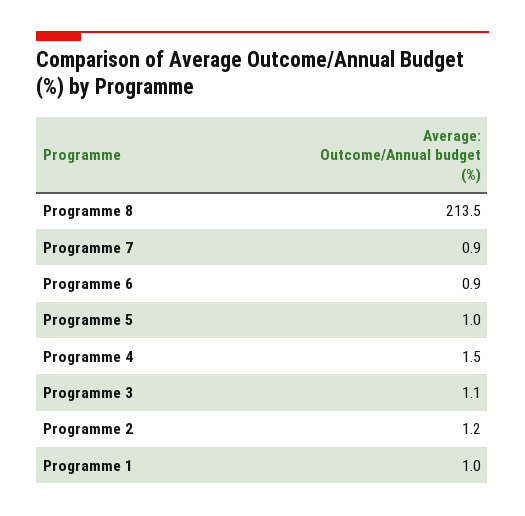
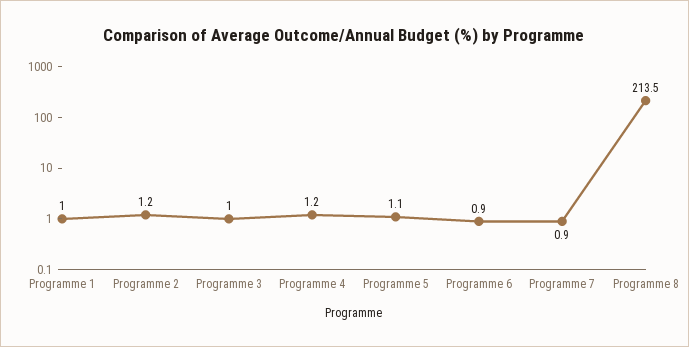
Programme 5: 1 -> 1.1
Programme 4: 1.5 -> 1.2
Programme 3: 1.1 -> 1

